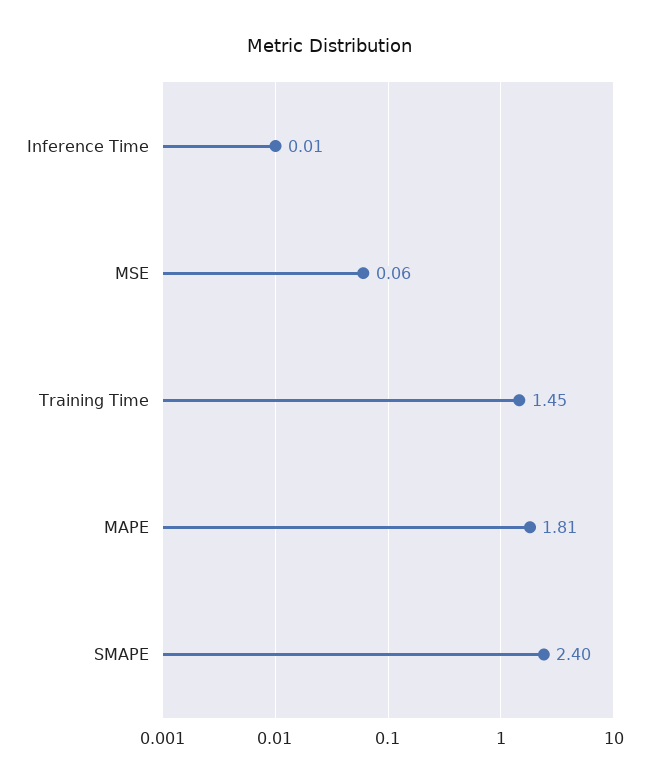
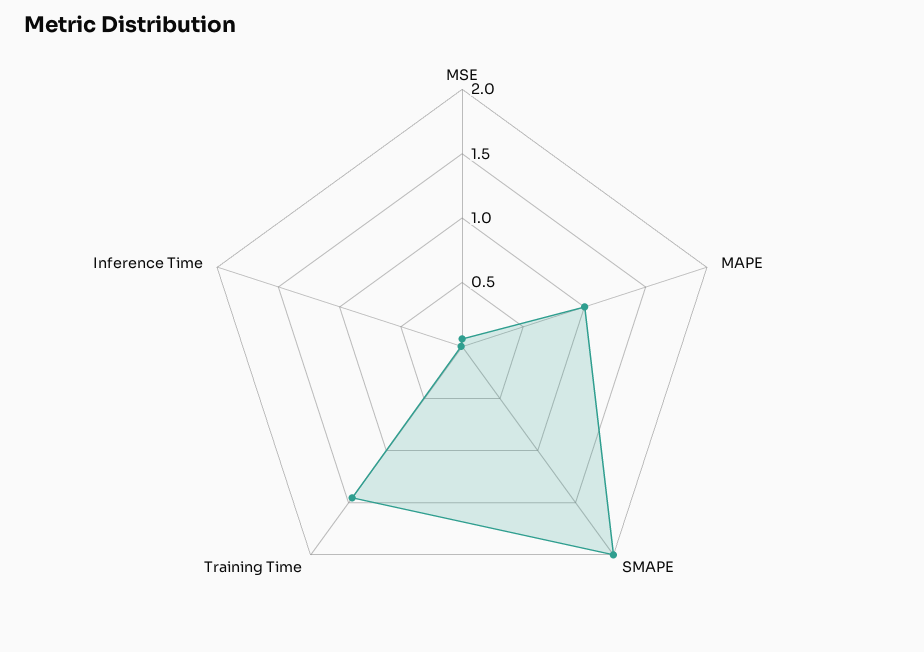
MAPE: 1.81 -> 1
SMAPE: 2.4 -> 2

